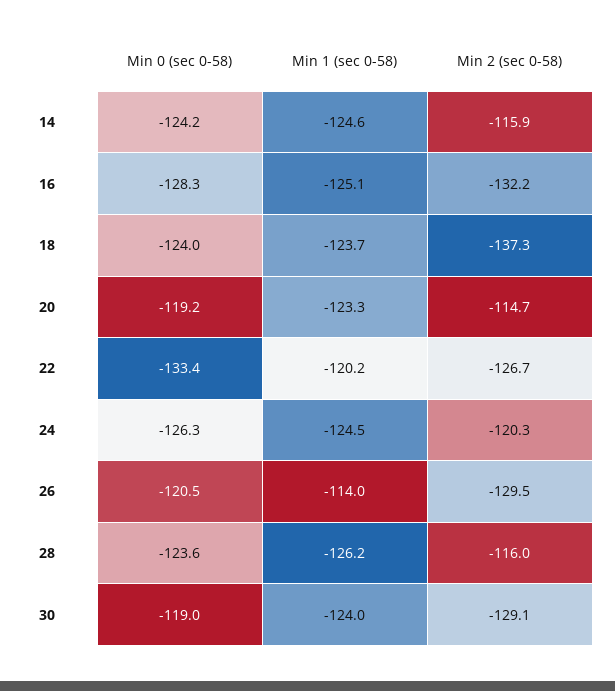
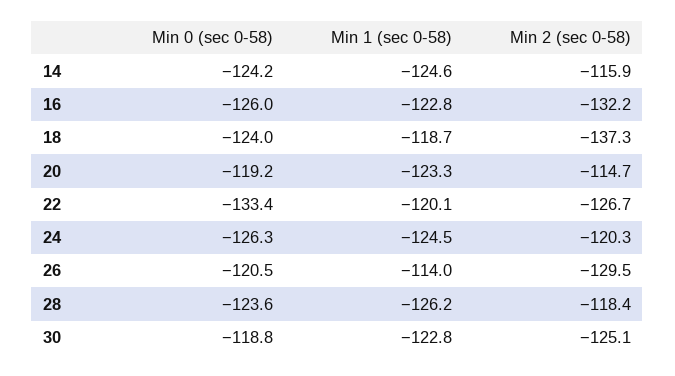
Min 0 (sec 0-58), 16: -128.3 -> -126
Min 1 (sec 0-58), 16: -125.1 -> -122.8
Min 1 (sec 0-58), 18: -123.7 -> -118.7
Min 1 (sec 0-58), 22: -120.2 -> -120.1
Min 2 (sec 0-58), 28: -116 -> -118.4
Min 0 (sec 0-58), 30: -119 -> -118.8
Min 1 (sec 0-58), 30: -124 -> -122.8
Min 2 (sec 0-58), 30: -129.1 -> -125.1

